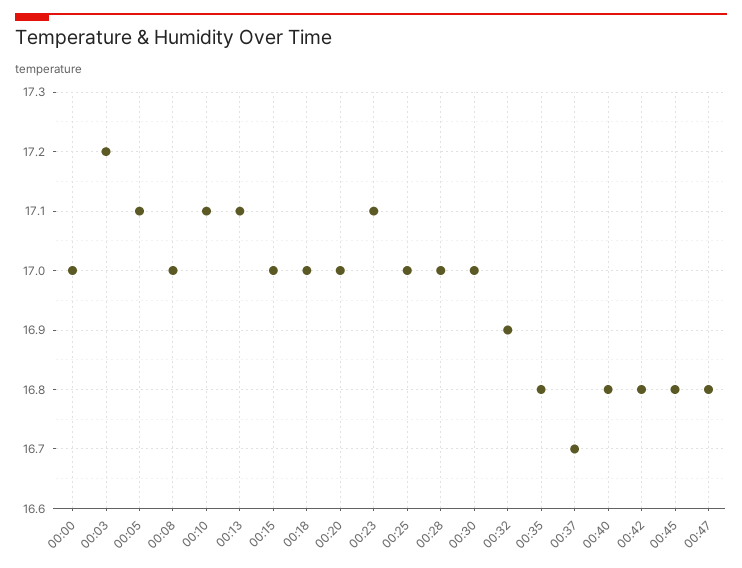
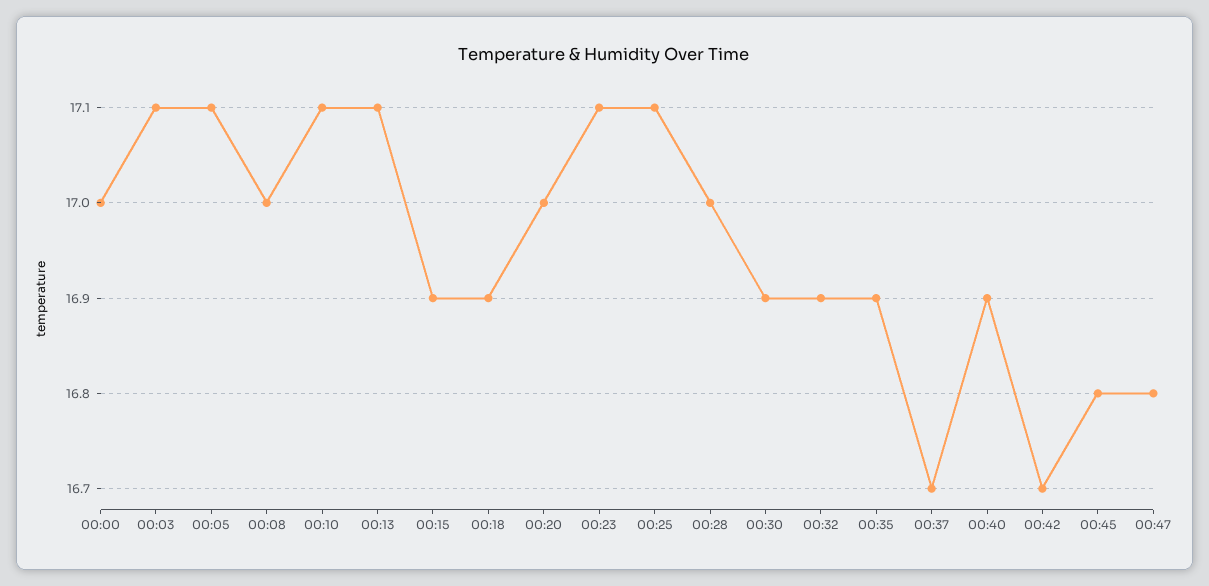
00:03: 17.2 -> 17.1
00:15: 17 -> 16.9
00:18: 17 -> 16.9
00:25: 17 -> 17.1
00:30: 17 -> 16.9
00:35: 16.8 -> 16.9
00:40: 16.8 -> 16.9
00:42: 16.8 -> 16.7

